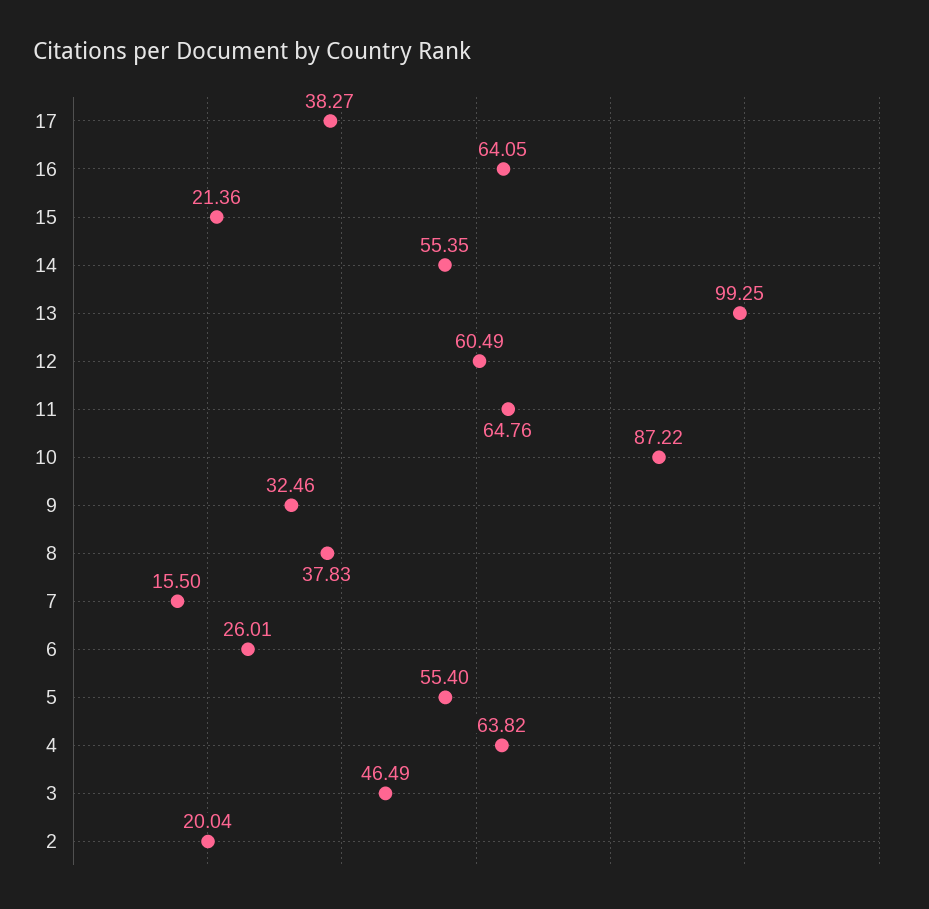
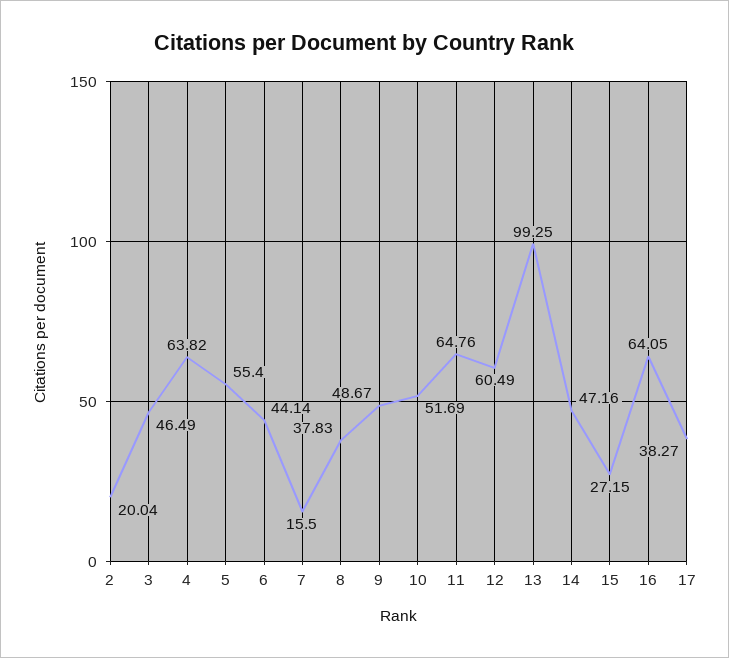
15: 21.36 -> 27.15
14: 55.35 -> 47.16
10: 87.22 -> 51.69
9: 32.46 -> 48.67
6: 26.01 -> 44.14

